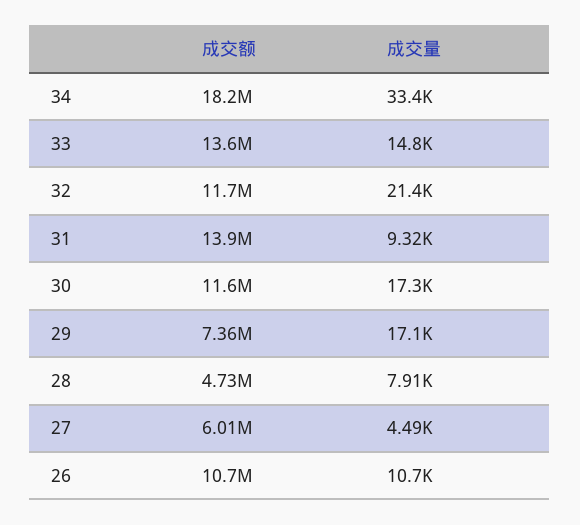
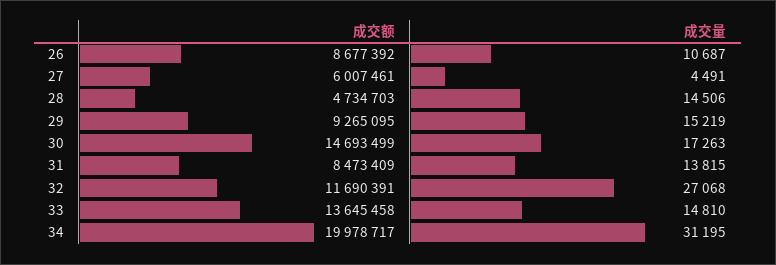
成交额, 34: 18200000 -> 19978717
成交量, 34: 33400 -> 31195
成交量, 32: 21400 -> 27068
成交额, 31: 13900000 -> 8473409
成交量, 31: 9320 -> 13815
成交额, 30: 11600000 -> 14693499
成交额, 29: 7360000 -> 9265095
成交量, 29: 17100 -> 15219
成交量, 28: 7910 -> 14506
成交额, 26: 10700000 -> 8677392

